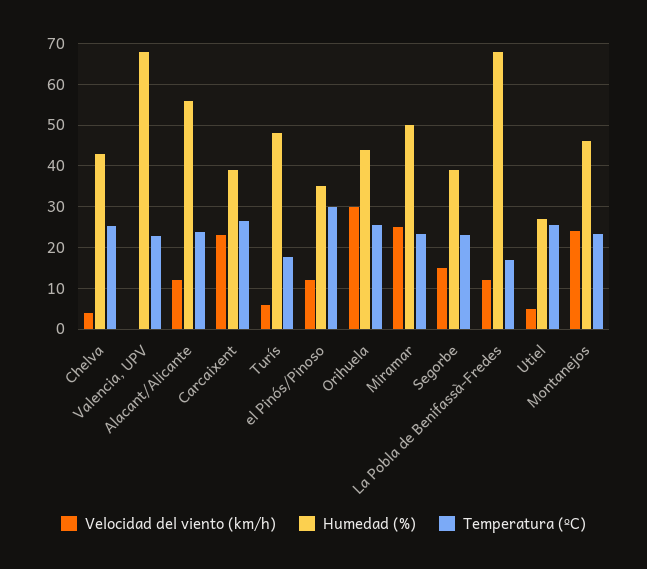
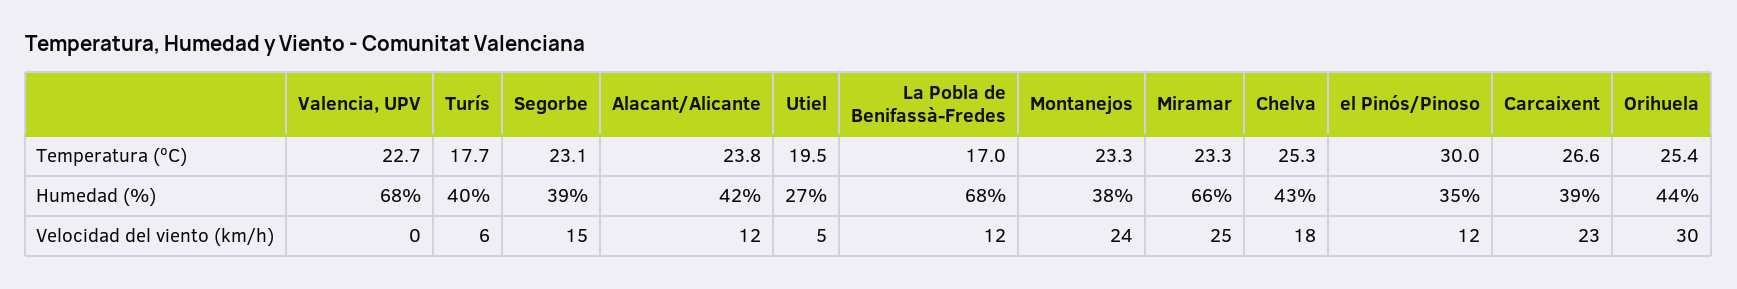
Velocidad del viento (km/h), Chelva: 4 -> 18
Humedad (%), Alacant/Alicante: 56 -> 42
Humedad (%), Turís: 48 -> 40
Humedad (%), Miramar: 50 -> 66
Temperatura (ºC), Utiel: 26 -> 19.5
Humedad (%), Montanejos: 46 -> 38

